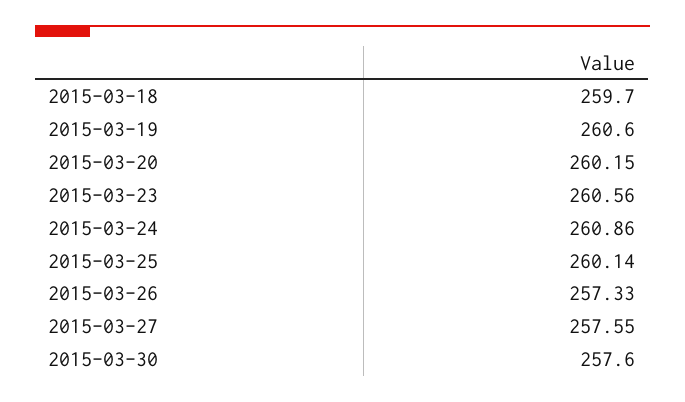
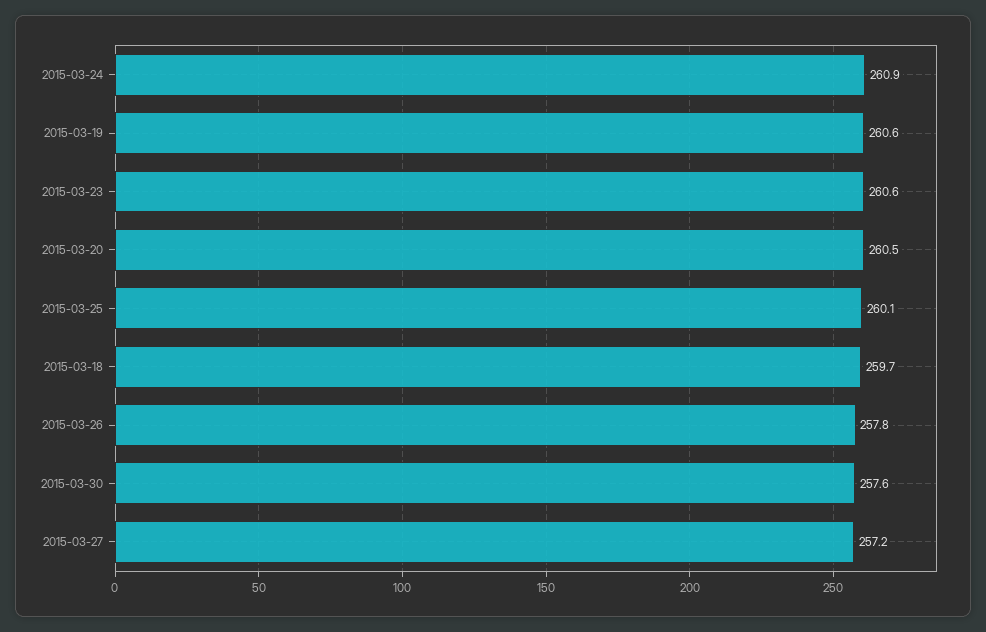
2015-03-20: 260.15 -> 260.5
2015-03-26: 257.33 -> 257.8
2015-03-27: 257.55 -> 257.2

